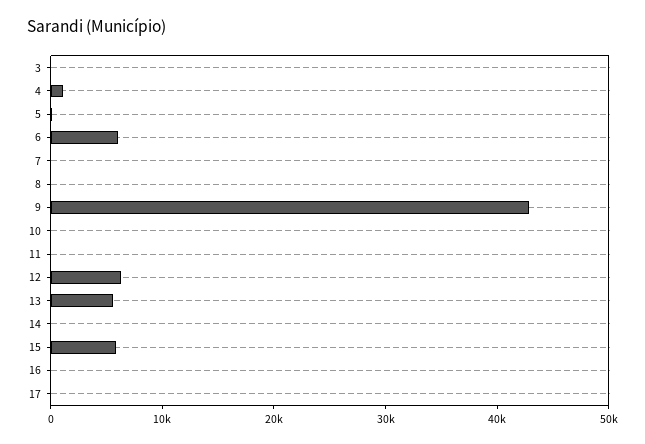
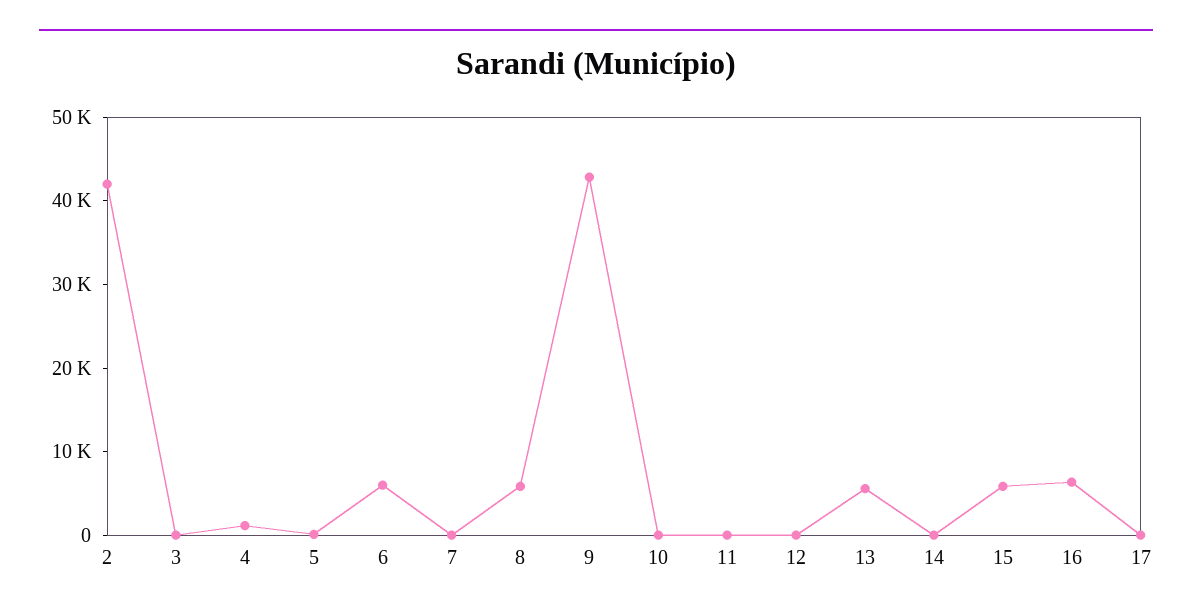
8: 0 -> 6000
12: 6000 -> 0
16: 0 -> 6000
2: none -> 42000

